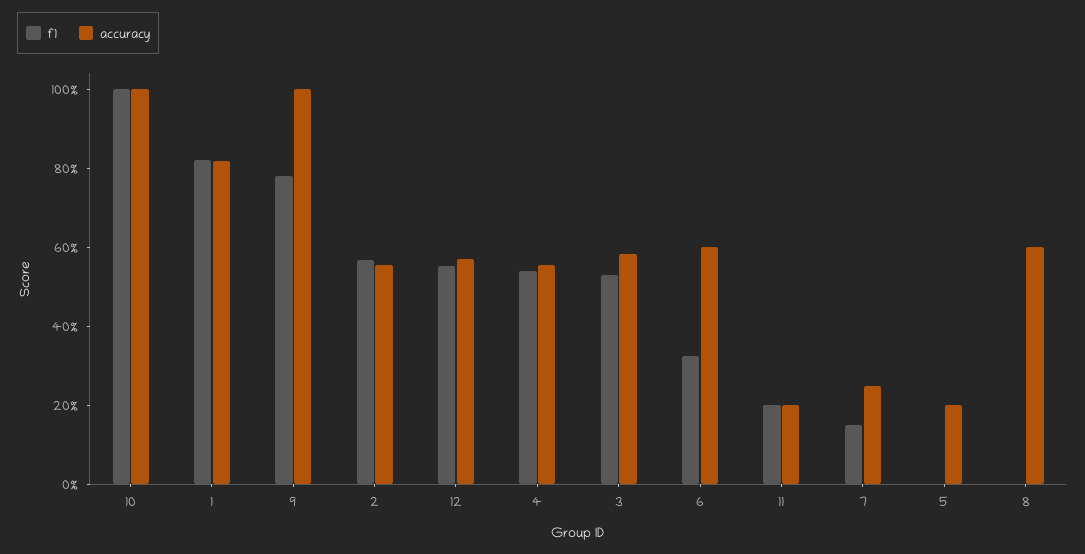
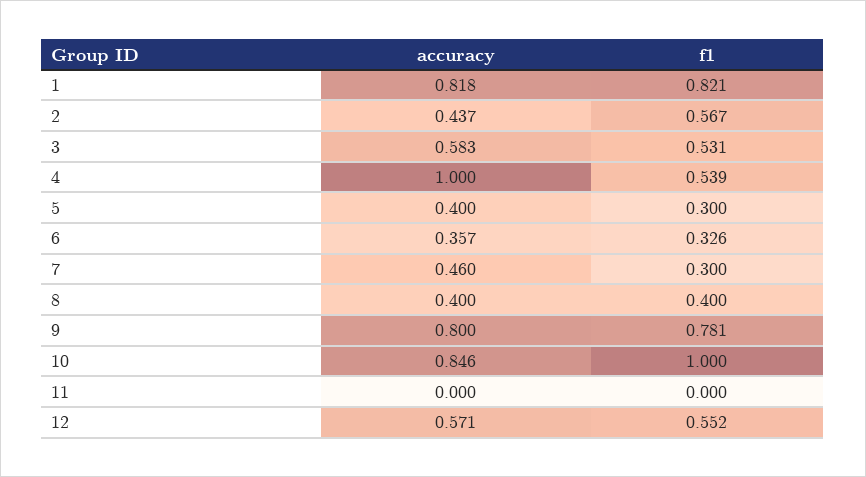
accuracy, 10: 1 -> 0.846
accuracy, 9: 1 -> 0.8
accuracy, 2: 0.55 -> 0.437
accuracy, 4: 0.55 -> 1
accuracy, 6: 0.6 -> 0.357
f1, 11: 0.2 -> 0
accuracy, 11: 0.2 -> 0
f1, 7: 0.15 -> 0.3
accuracy, 7: 0.25 -> 0.46
f1, 5: 0 -> 0.3
accuracy, 5: 0.2 -> 0.4
f1, 8: 0 -> 0.4
accuracy, 8: 0.6 -> 0.4

